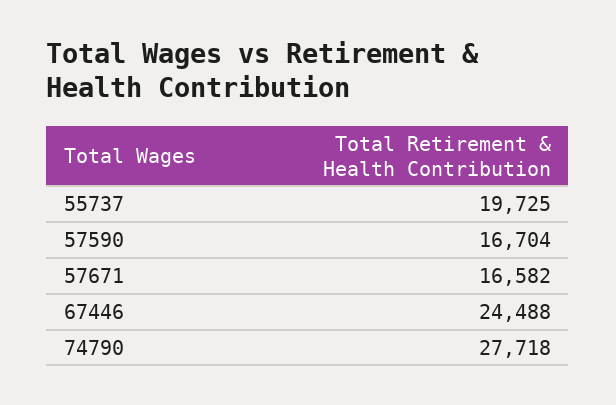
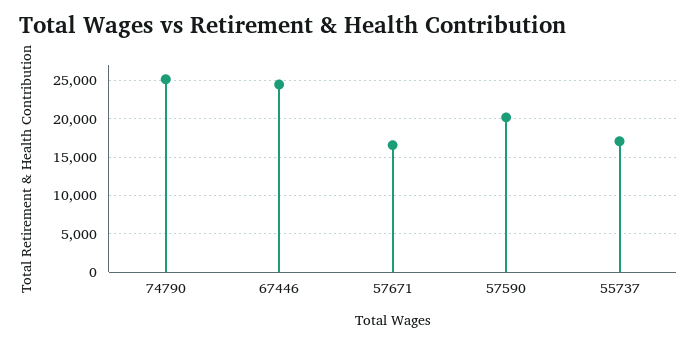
55737: 19725 -> 17000
57590: 16704 -> 20000
74790: 27718 -> 25000

